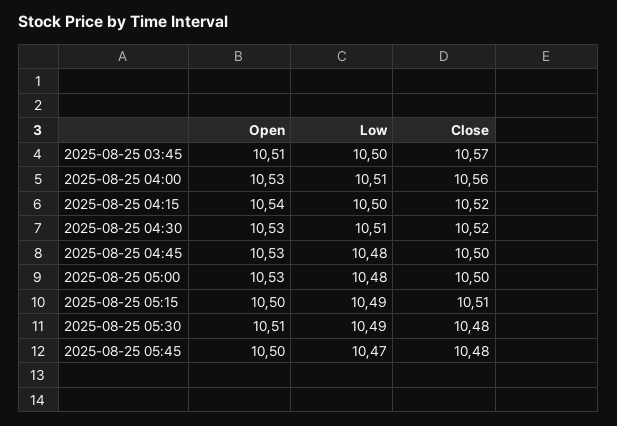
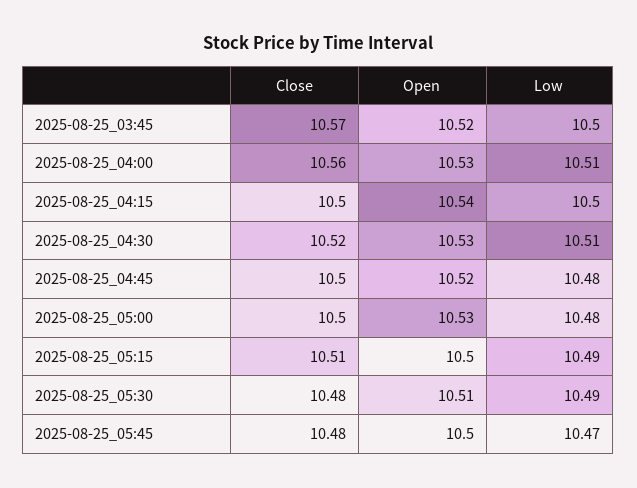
Open, 2025-08-25 03:45: 10.51 -> 10.52
Close, 2025-08-25 04:15: 10.52 -> 10.5
Open, 2025-08-25 04:45: 10.53 -> 10.52

